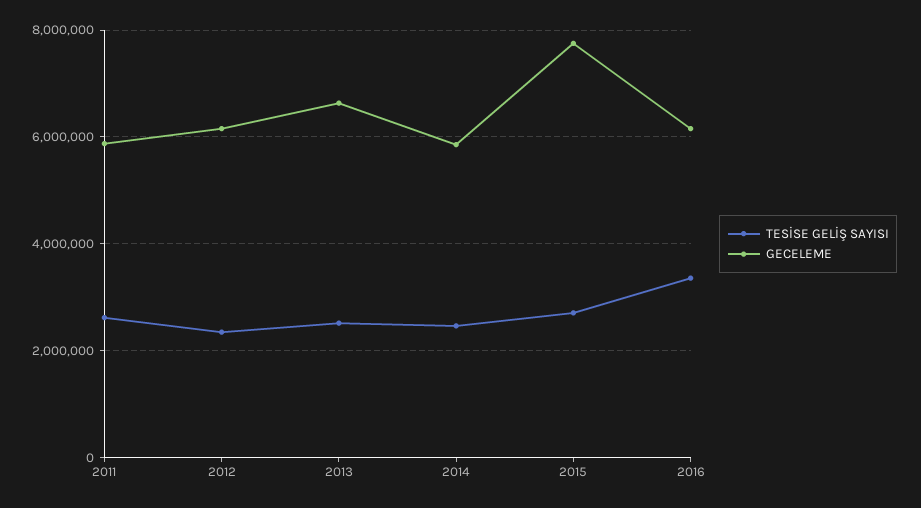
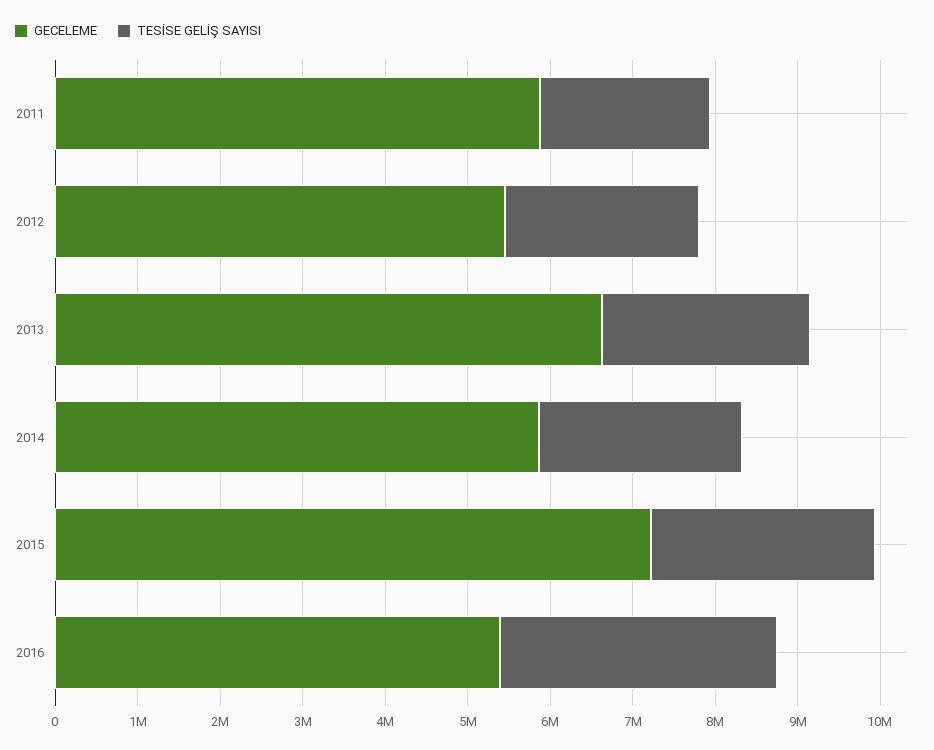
TESİSE GELİŞ SAYISI, 2011: 2600000 -> 2000000
GECELEME, 2012: 6200000 -> 5400000
GECELEME, 2015: 7800000 -> 7200000
GECELEME, 2016: 6200000 -> 5400000

